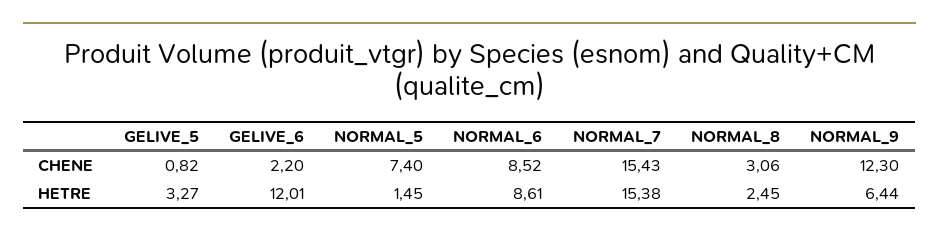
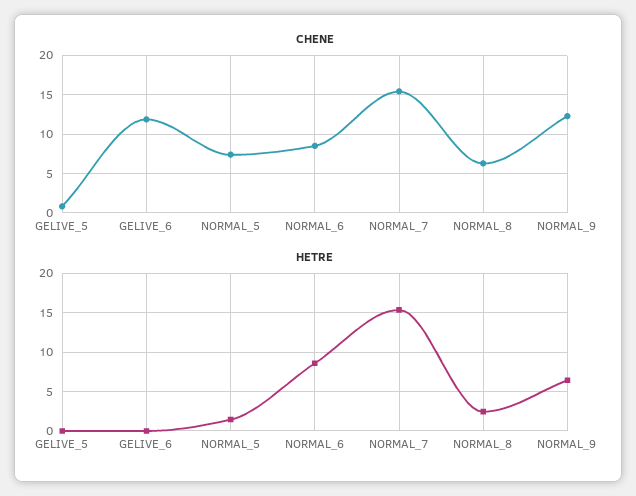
CHENE, GELIVE_6: 2.2 -> 12
CHENE, NORMAL_8: 3.06 -> 6
HETRE, GELIVE_5: 3.27 -> 0
HETRE, GELIVE_6: 12.01 -> 0

